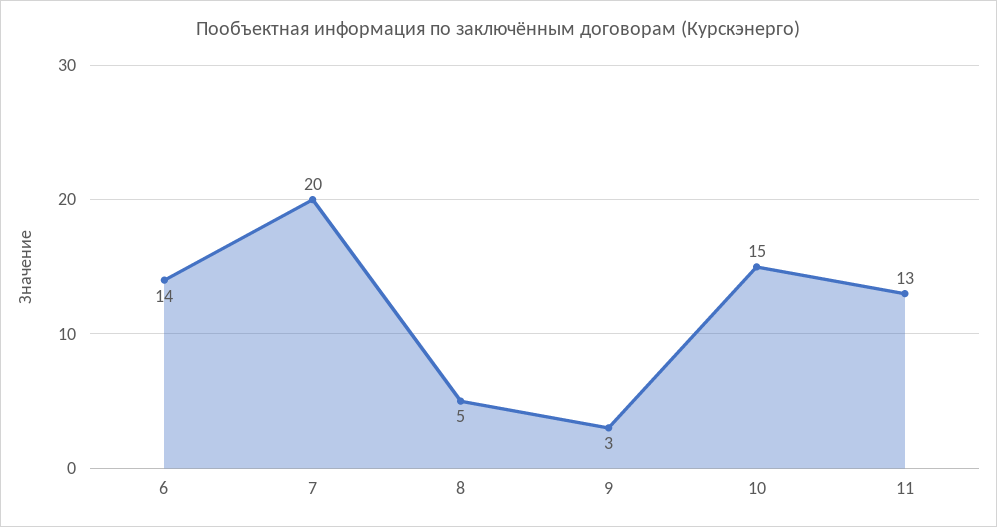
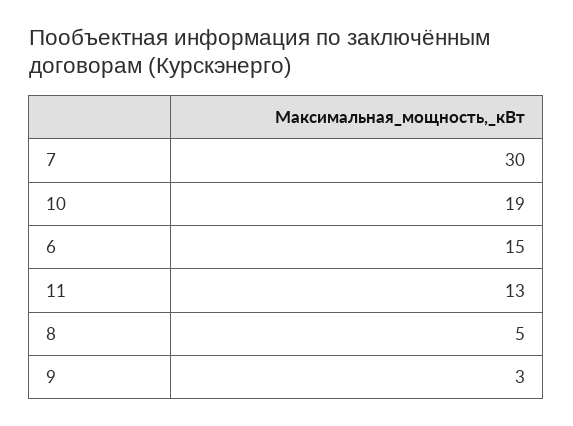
6: 14 -> 15
7: 20 -> 30
10: 15 -> 19

